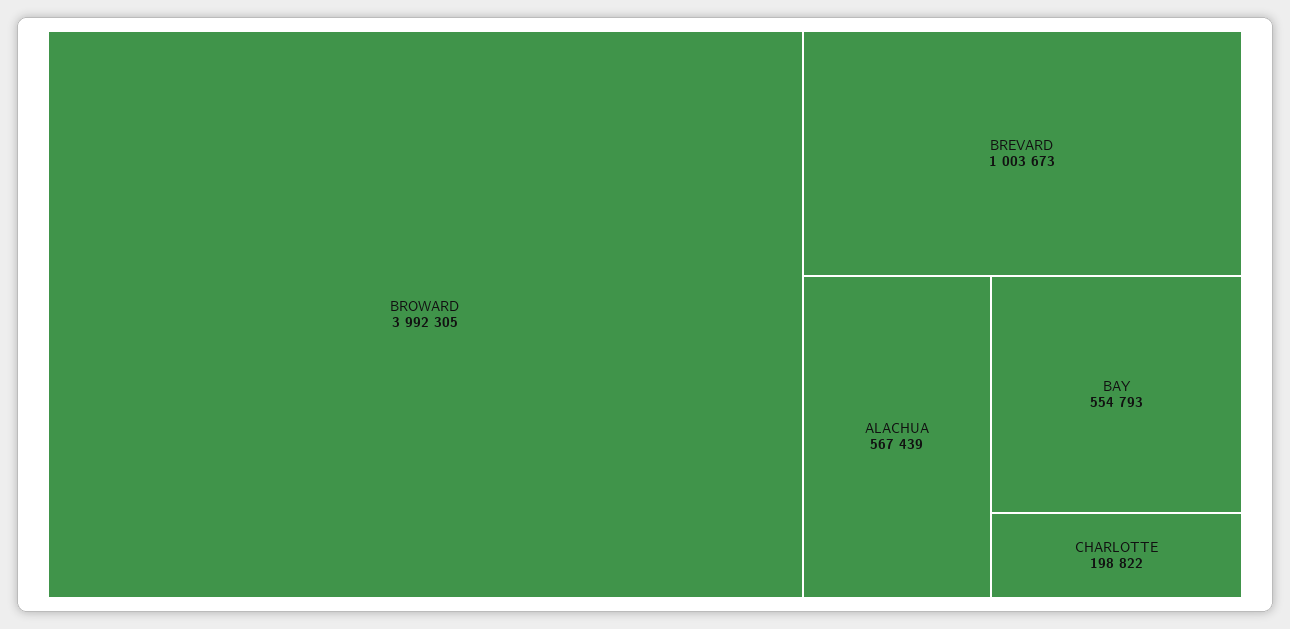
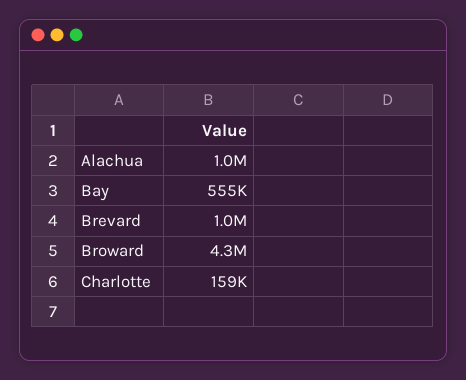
BROWARD: 3992305 -> 4300000
ALACHUA: 567439 -> 1000000
CHARLOTTE: 198822 -> 159000

